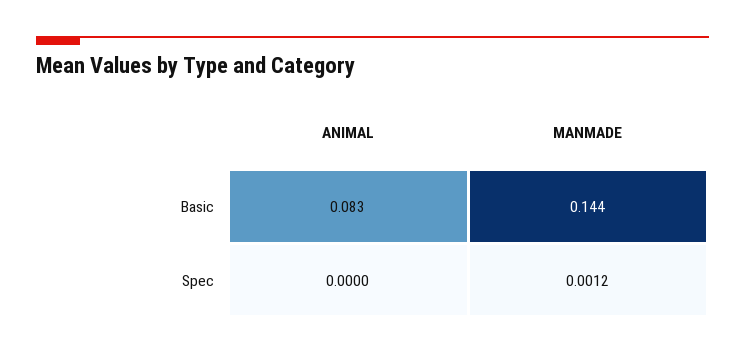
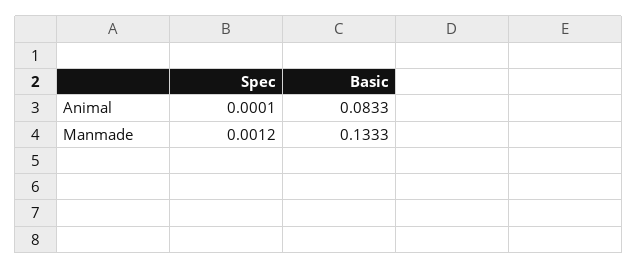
MANMADE, Basic: 0.144 -> 0.1333
ANIMAL, Spec: 0 -> 0.0001

